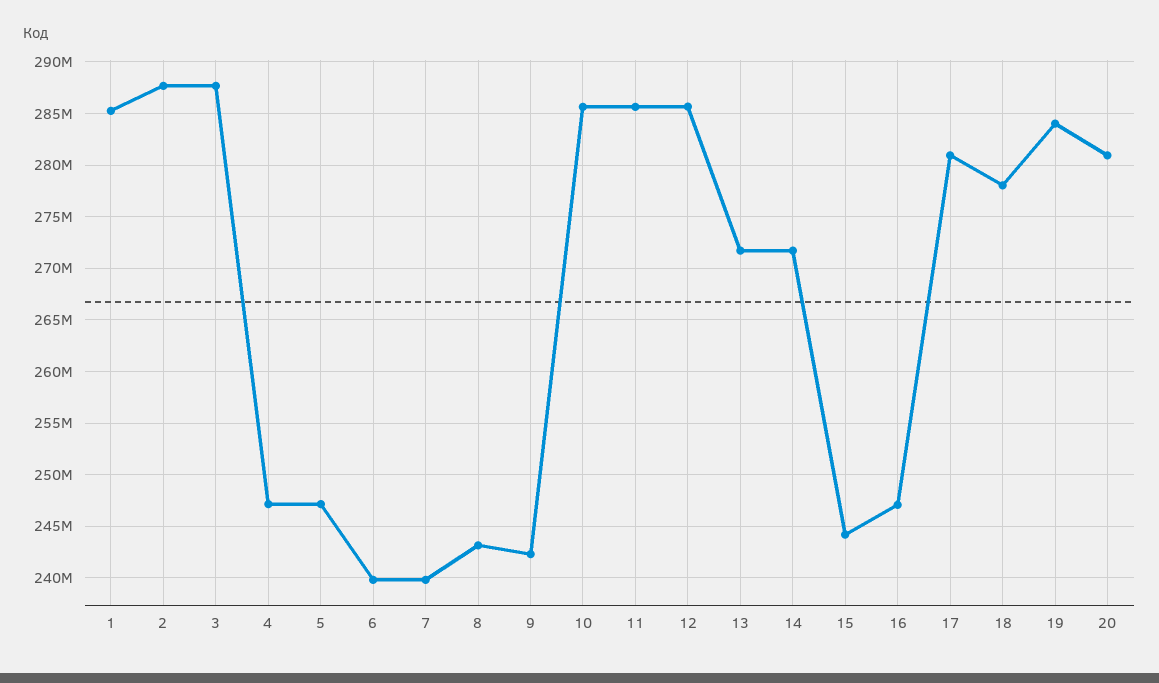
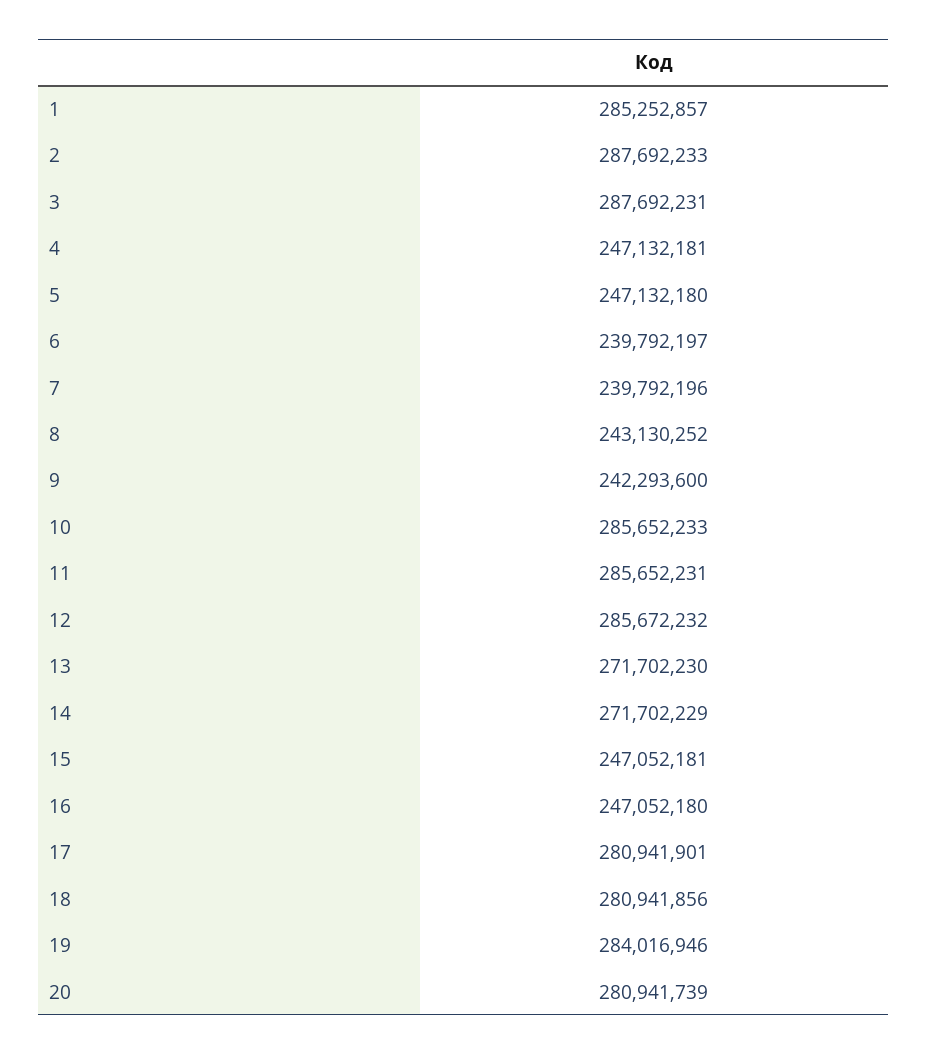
15: 244000000 -> 247052181
18: 278000000 -> 280941856

